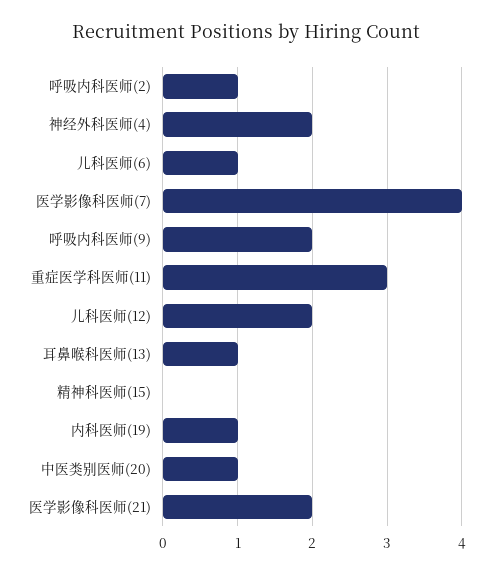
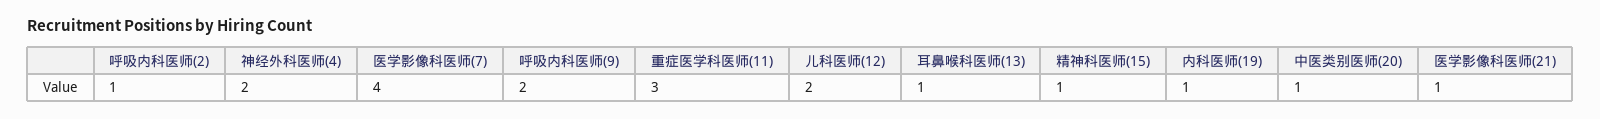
儿科医师(6): 1 -> none
精神科医师(15): 0 -> 1
医学影像科医师(21): 2 -> 1

